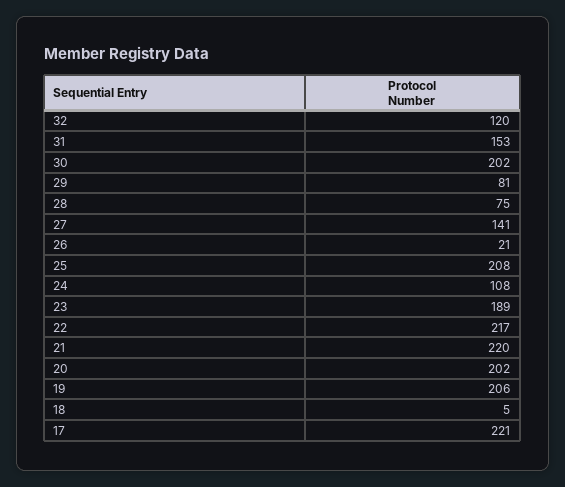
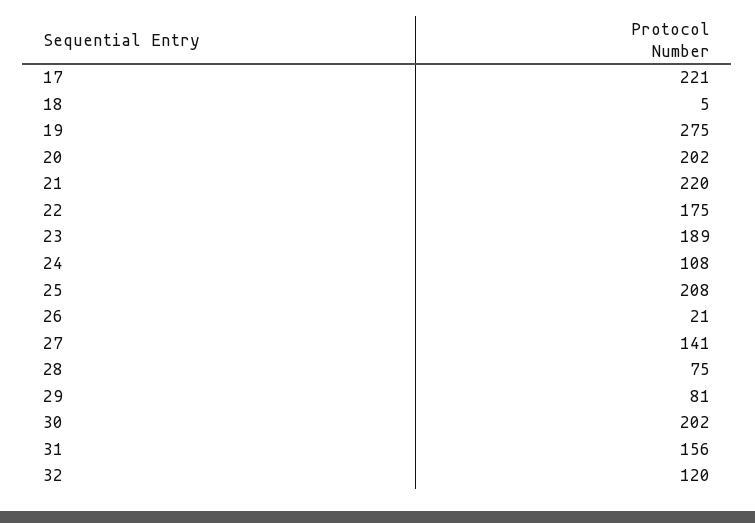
31: 153 -> 156
22: 217 -> 175
19: 206 -> 275

